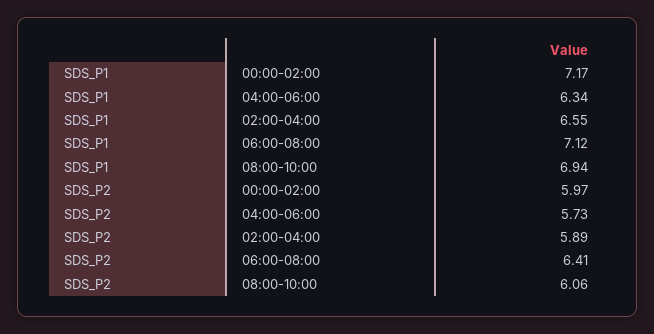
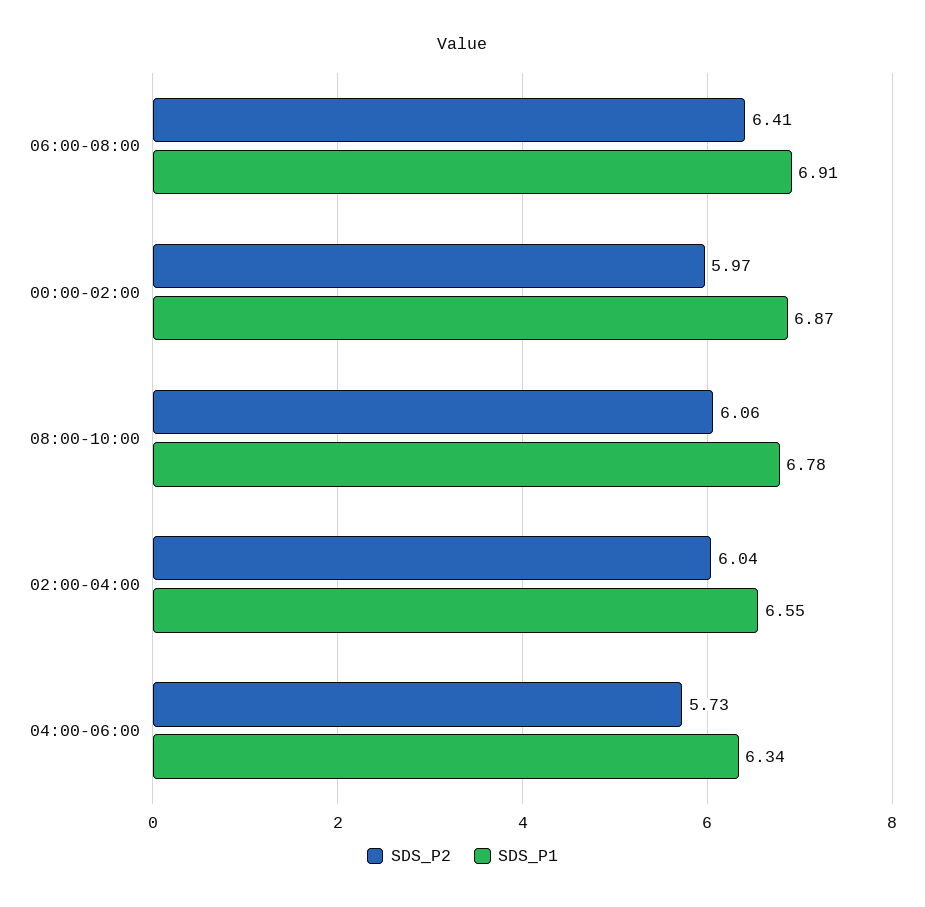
SDS_P1, 00:00-02:00: 7.17 -> 6.87
SDS_P1, 06:00-08:00: 7.12 -> 6.91
SDS_P1, 08:00-10:00: 6.94 -> 6.78
SDS_P2, 02:00-04:00: 5.89 -> 6.04

